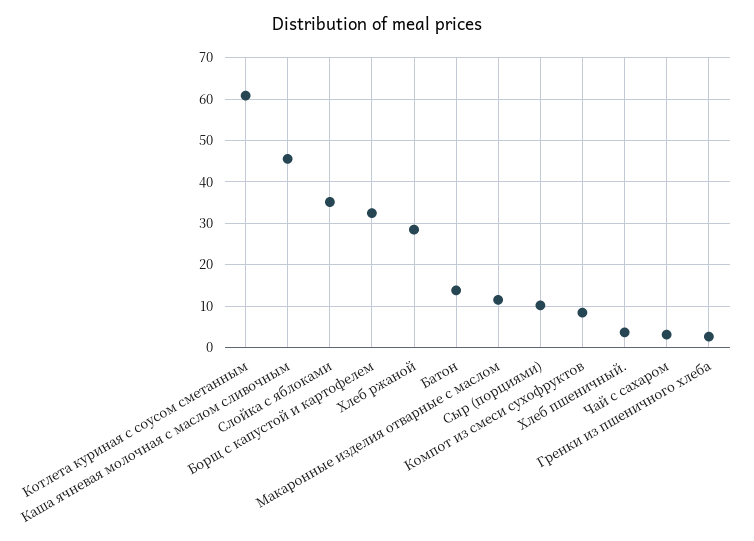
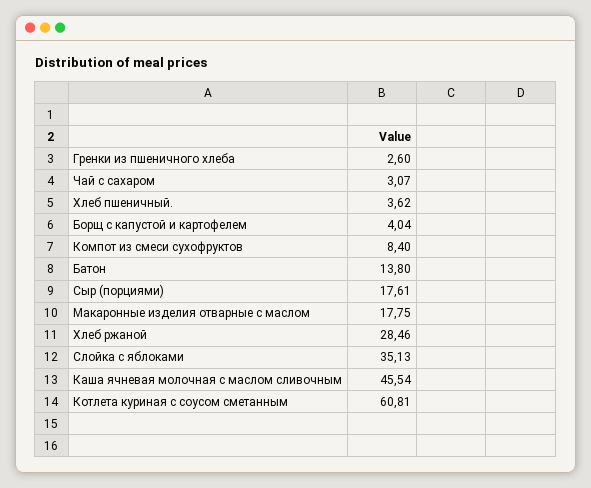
Борщ с капустой и картофелем: 32 -> 4.04
Макаронные изделия отварные с маслом: 12 -> 17.75
Сыр (порциями): 10 -> 17.61

